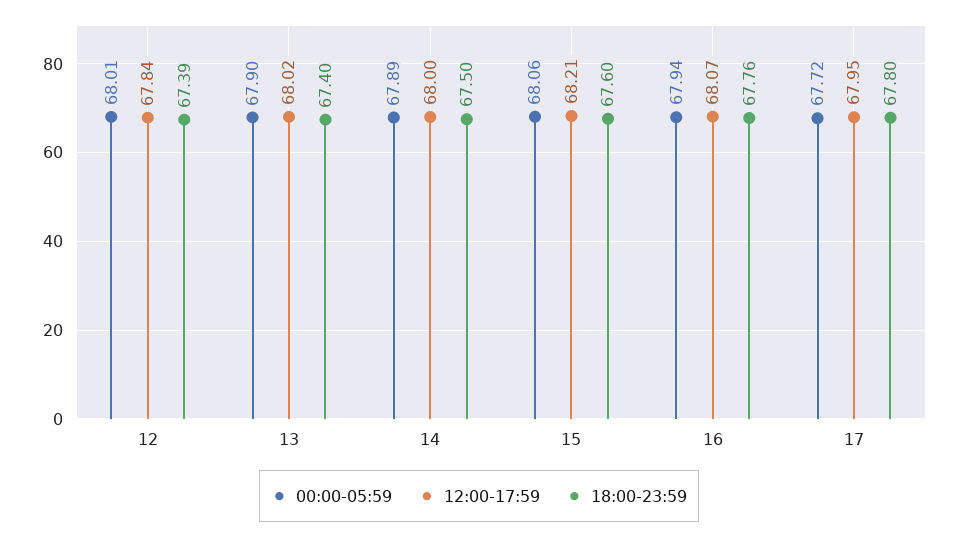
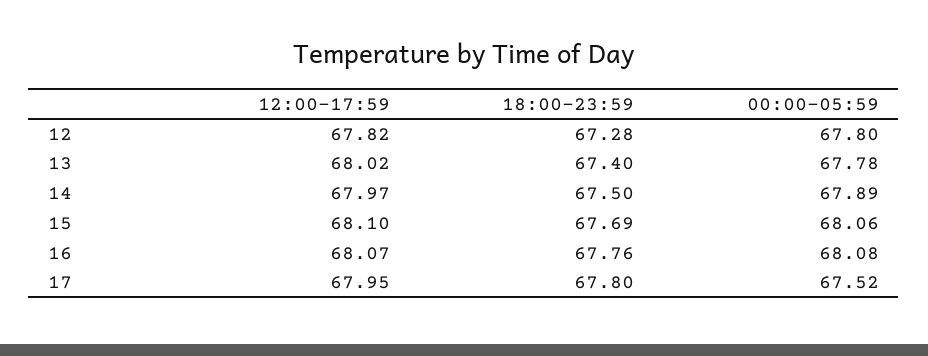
00:00-05:59, 12: 68.01 -> 67.8
12:00-17:59, 12: 67.84 -> 67.82
18:00-23:59, 12: 67.39 -> 67.28
00:00-05:59, 13: 67.9 -> 67.78
12:00-17:59, 14: 68 -> 67.97
12:00-17:59, 15: 68.21 -> 68.1
18:00-23:59, 15: 67.6 -> 67.69
00:00-05:59, 16: 67.94 -> 68.08
00:00-05:59, 17: 67.72 -> 67.52

